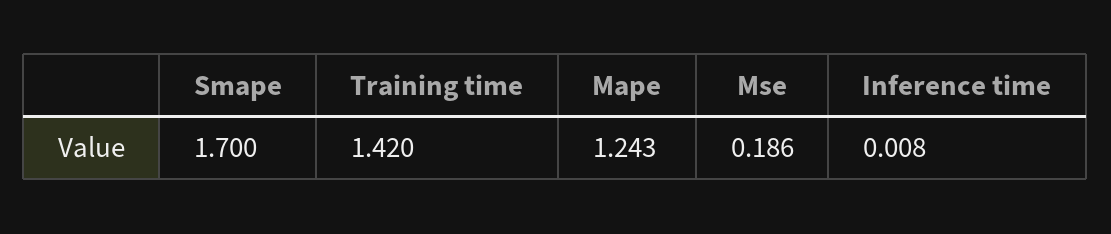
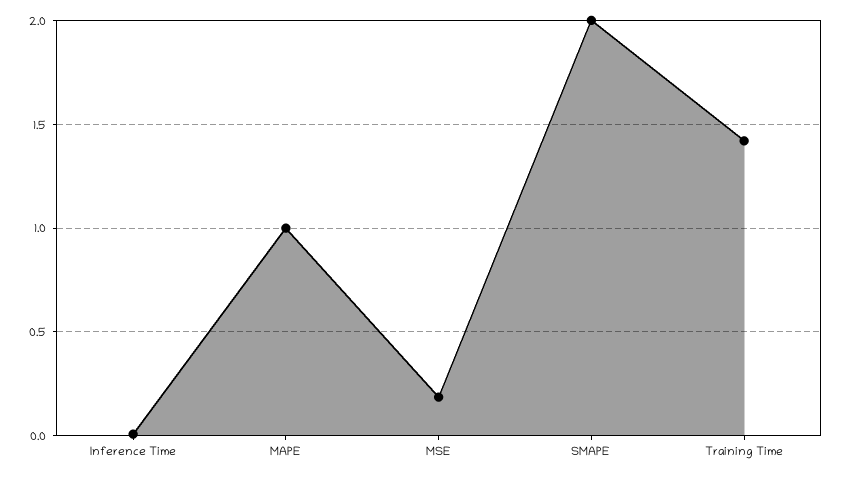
Smape: 1.7 -> 2
Mape: 1.243 -> 1

